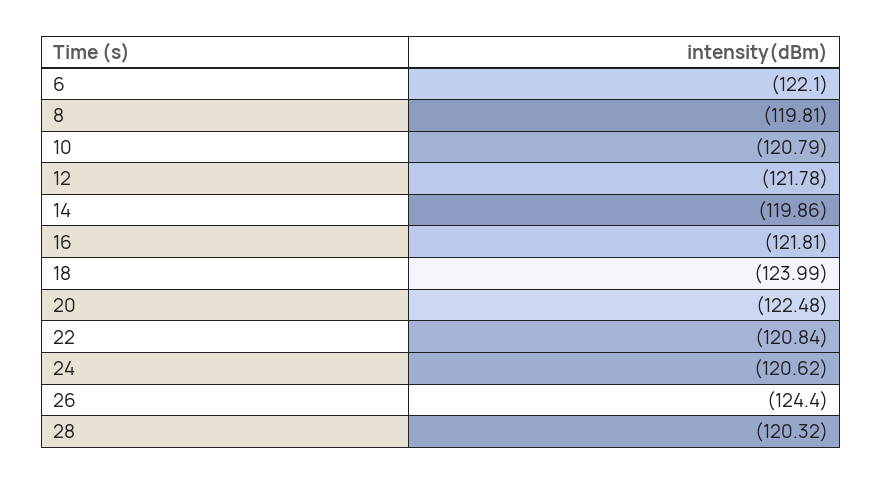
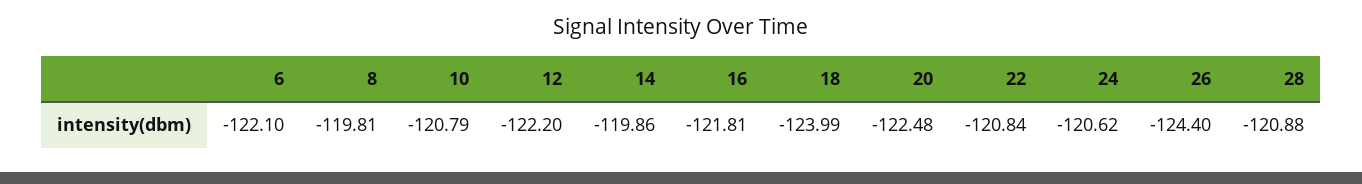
12: -121.78 -> -122.2
28: -120.32 -> -120.88

